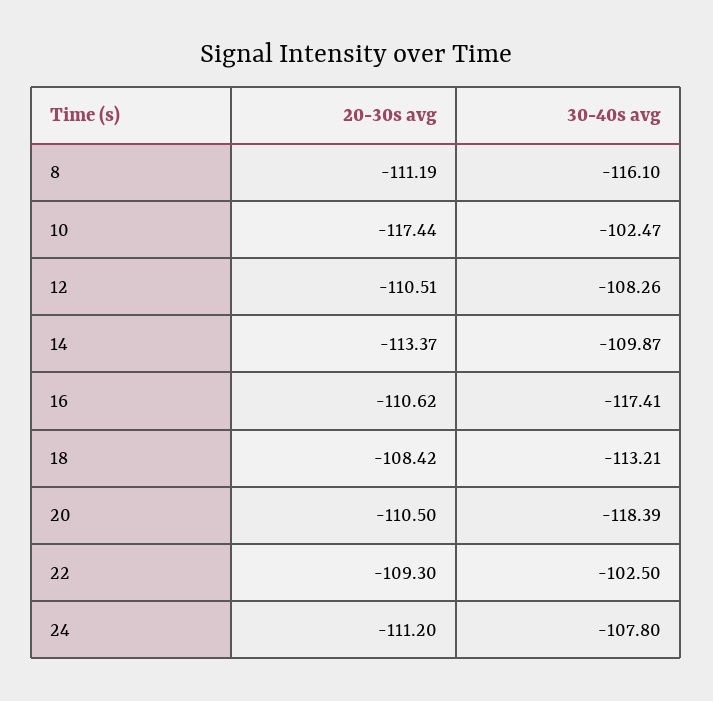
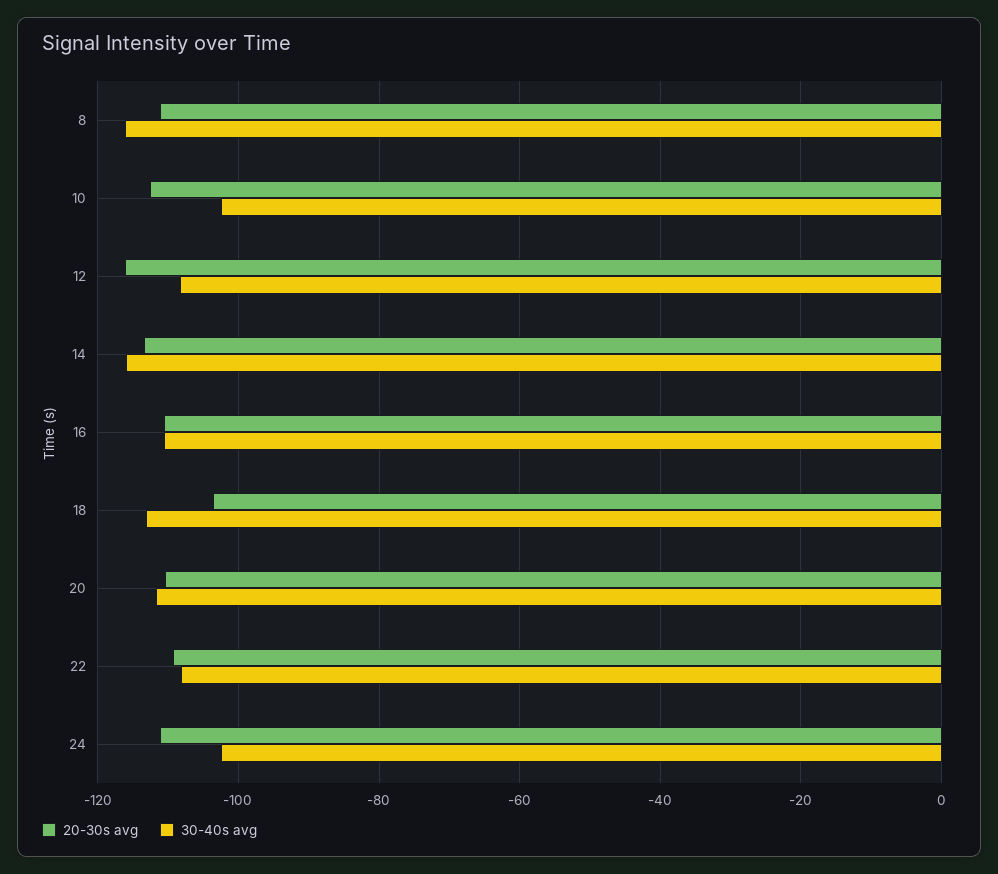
20-30s avg, 10: -117.44 -> -112
20-30s avg, 12: -110.51 -> -116
30-40s avg, 14: -109.87 -> -116
30-40s avg, 16: -117.41 -> -110
20-30s avg, 18: -108.42 -> -104
30-40s avg, 20: -118.39 -> -112
30-40s avg, 22: -102.5 -> -108
30-40s avg, 24: -107.8 -> -102

